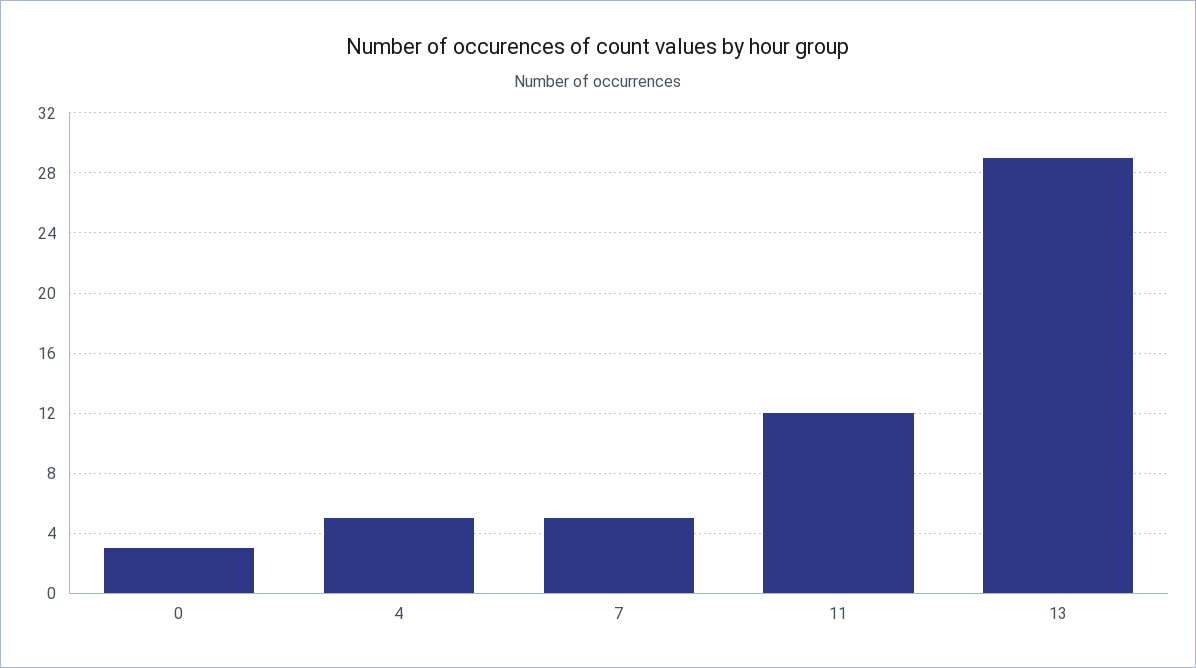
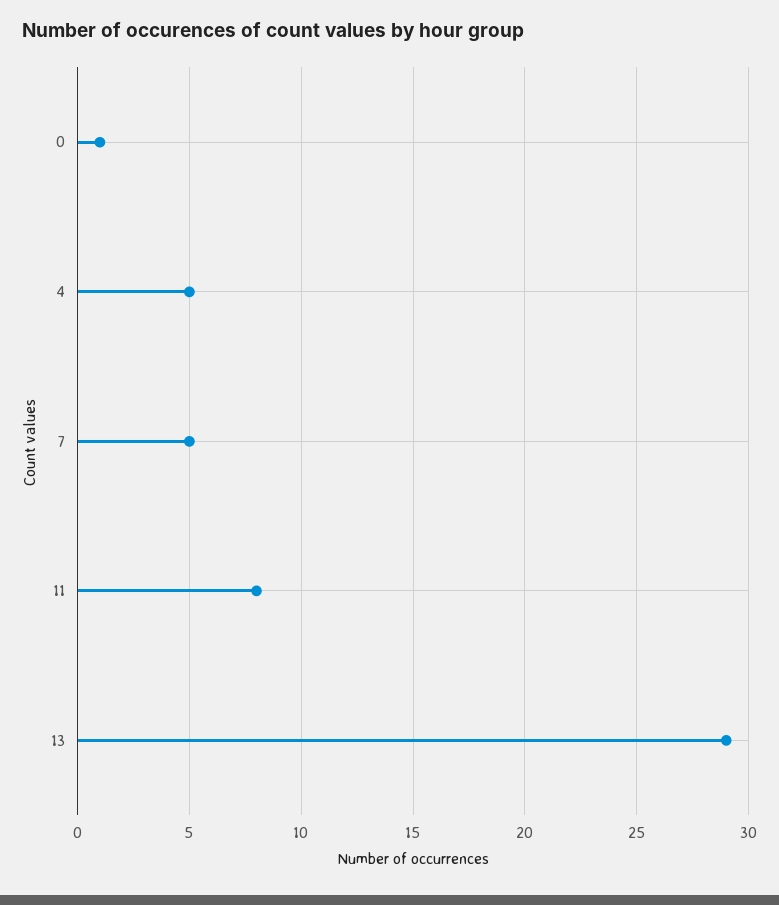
0: 3 -> 1
11: 12 -> 8

